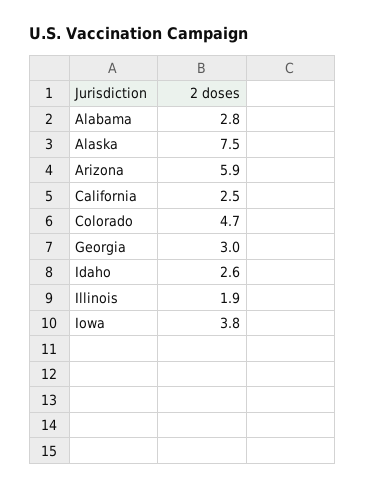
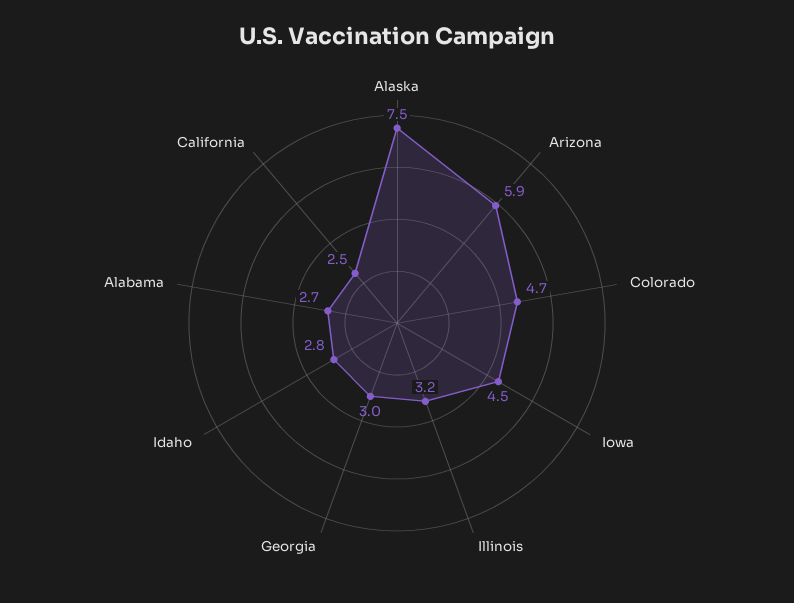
Alabama: 2.8 -> 2.7
Idaho: 2.6 -> 2.8
Illinois: 1.9 -> 3.2
Iowa: 3.8 -> 4.5

